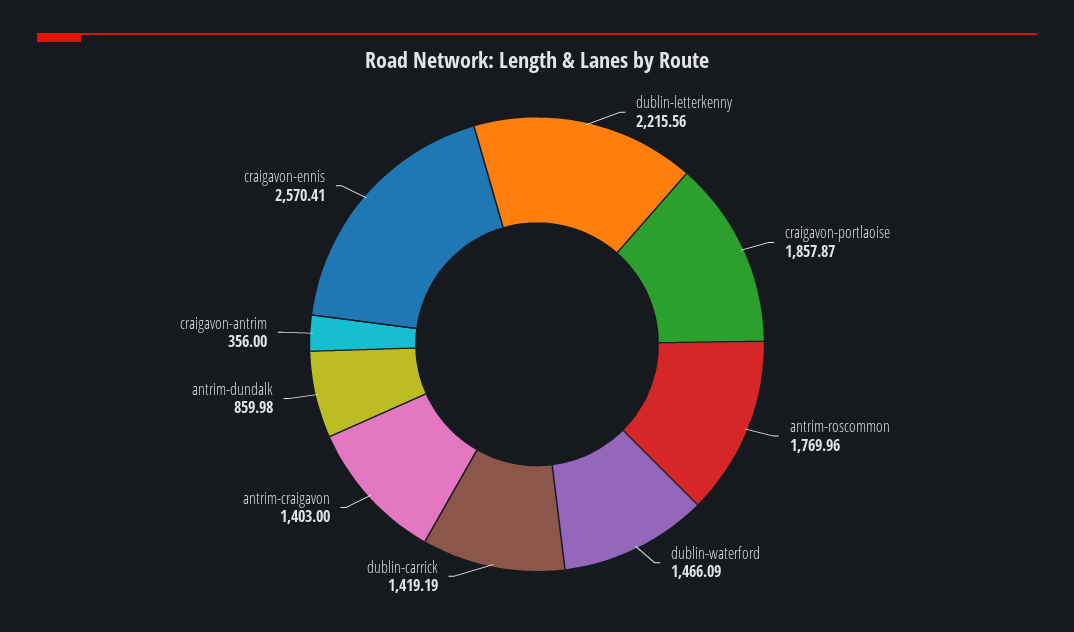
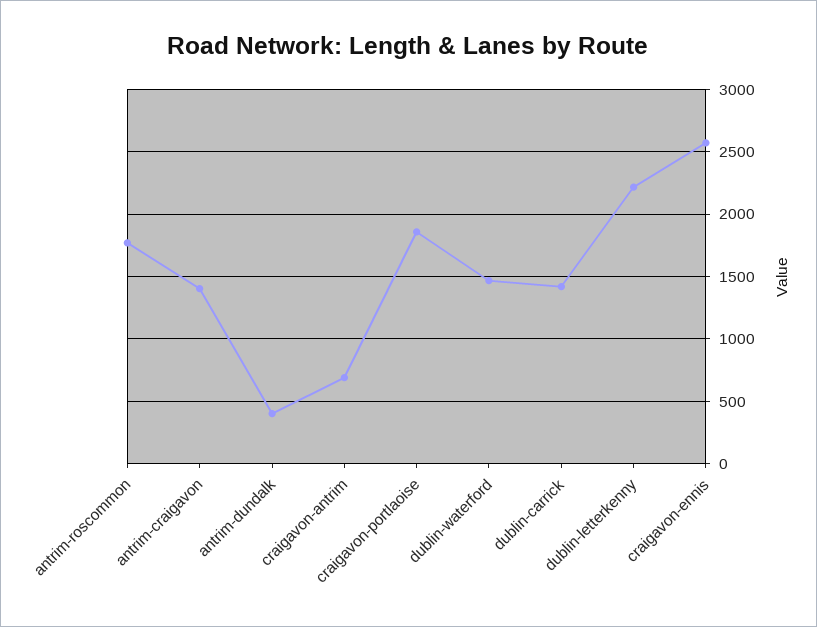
antrim-dundalk: 859.98 -> 400
craigavon-antrim: 356 -> 700

